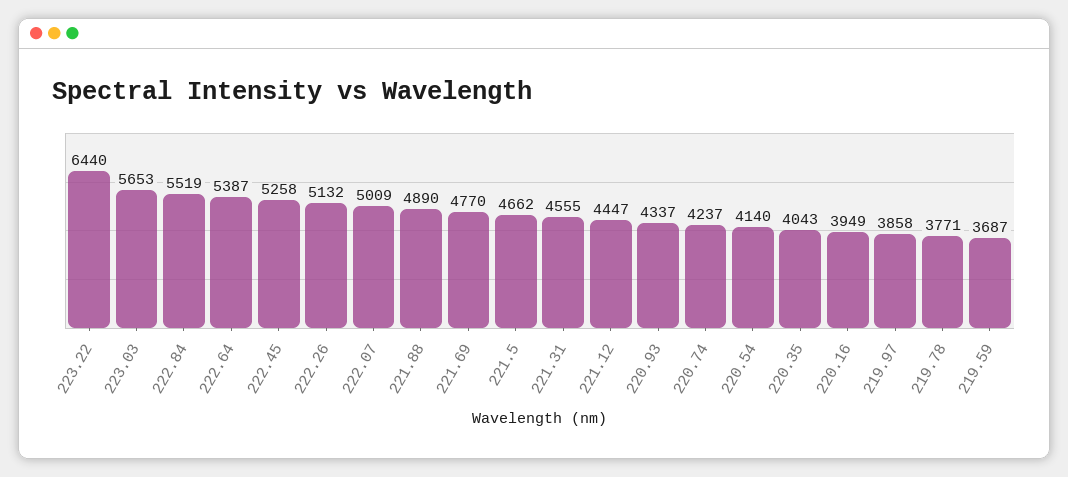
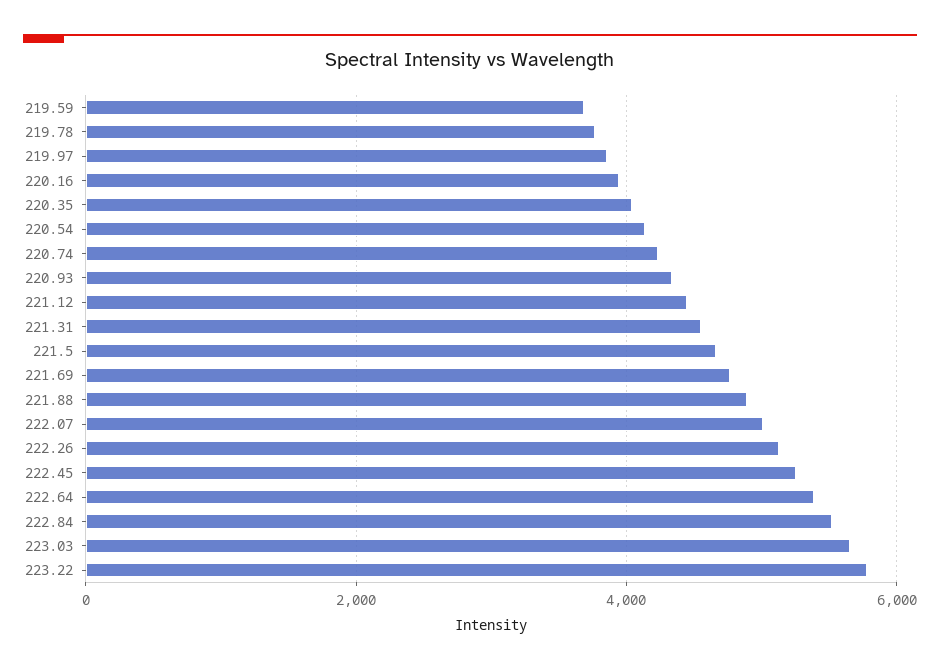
223.22: 6440 -> 5800

